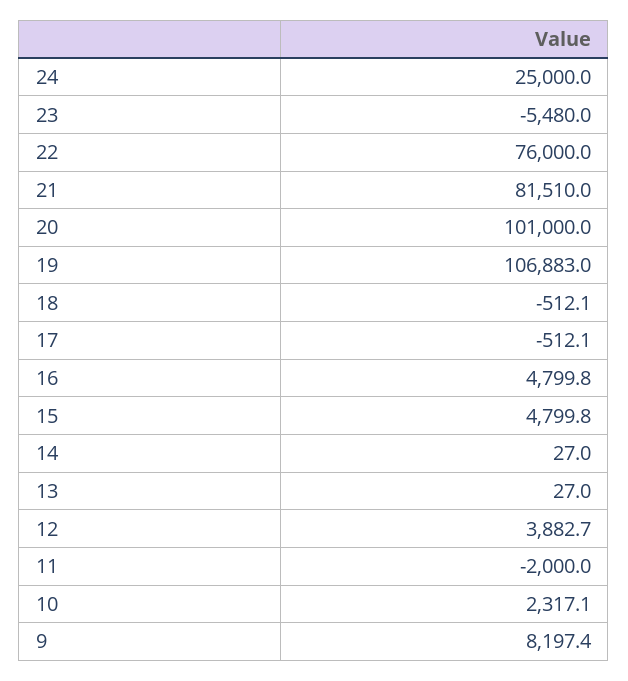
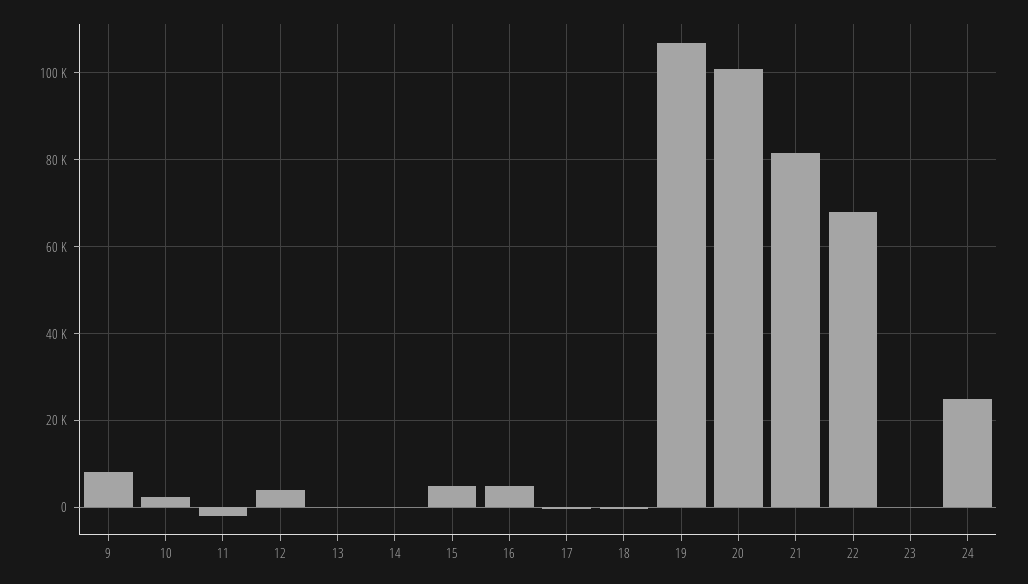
23: -5480 -> 0
22: 76000 -> 68000

